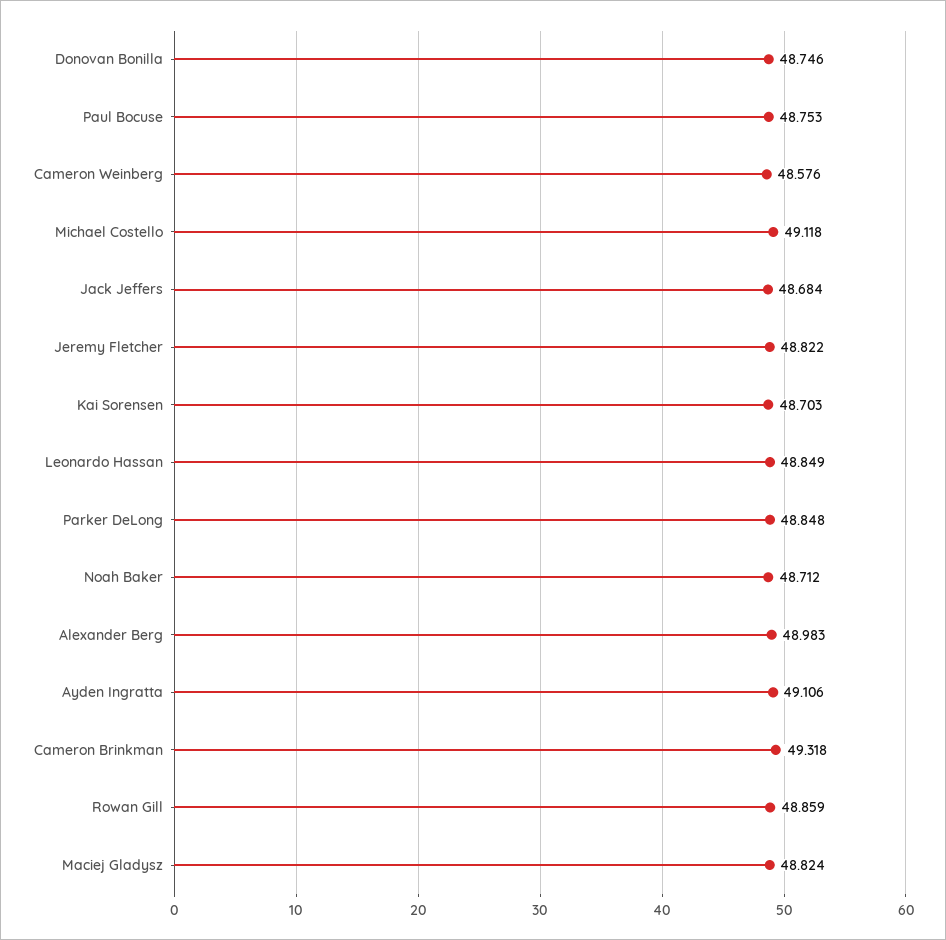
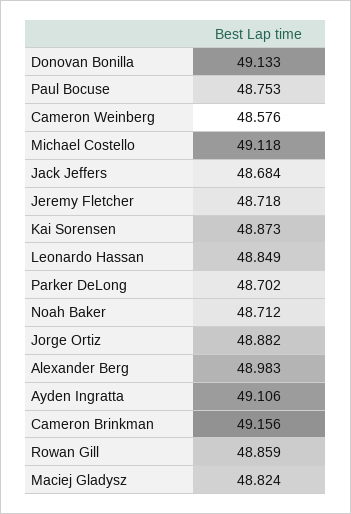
Donovan Bonilla: 48.746 -> 49.133
Jeremy Fletcher: 48.822 -> 48.718
Kai Sorensen: 48.703 -> 48.873
Parker DeLong: 48.848 -> 48.702
Cameron Brinkman: 49.318 -> 49.156
Jorge Ortiz: none -> 48.882

